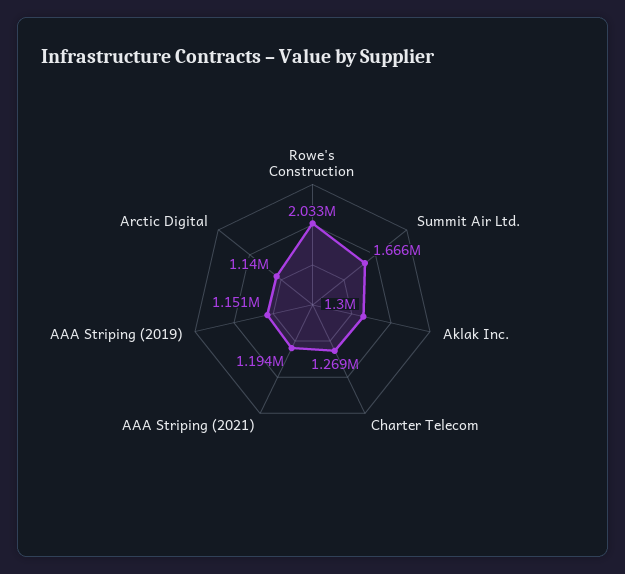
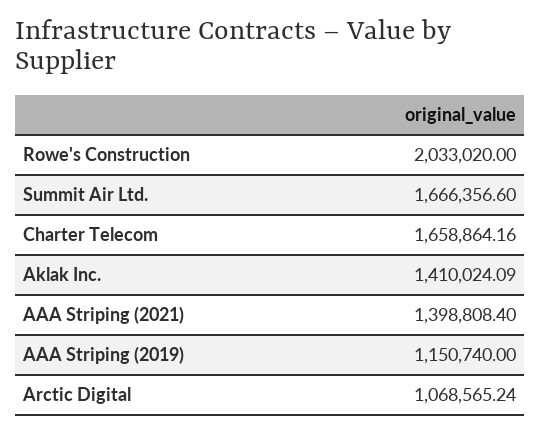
Aklak Inc.: 1300000 -> 1410024.09
Charter Telecom: 1269000 -> 1658864.16
AAA Striping (2021): 1194000 -> 1398808.4
Arctic Digital: 1140000 -> 1068565.24

